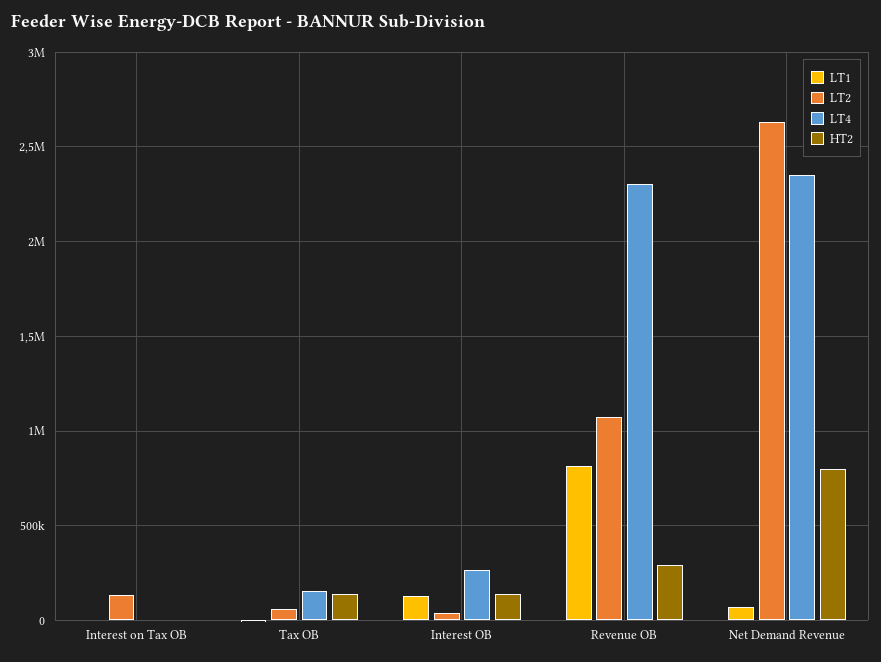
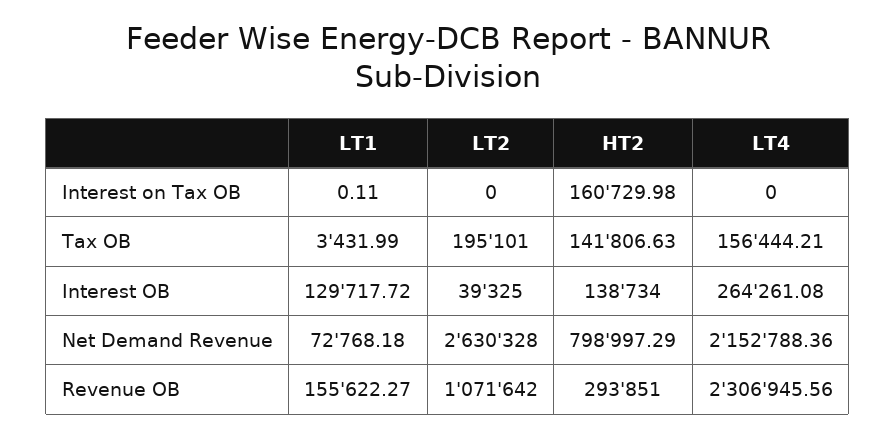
LT2, Interest on Tax OB: 150000 -> 0
HT2, Interest on Tax OB: 0 -> 160729.98
LT2, Tax OB: 50000 -> 195101
LT1, Revenue OB: 800000 -> 155622.27
LT4, Net Demand Revenue: 2350000 -> 2152788.36

